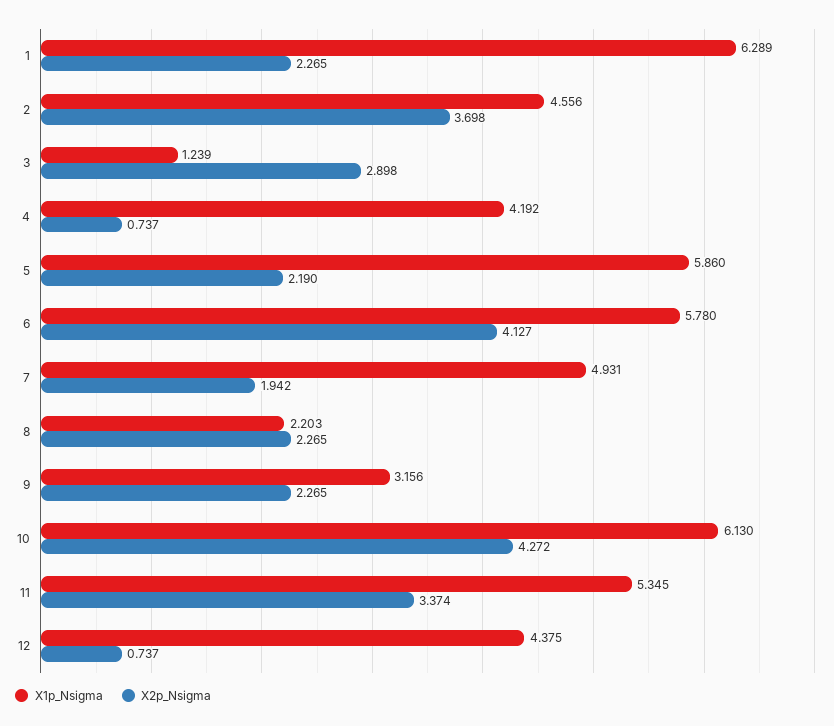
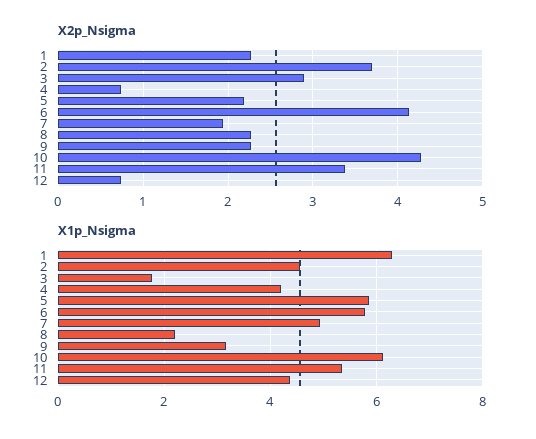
X1p_Nsigma, 3: 1.239 -> 1.8

